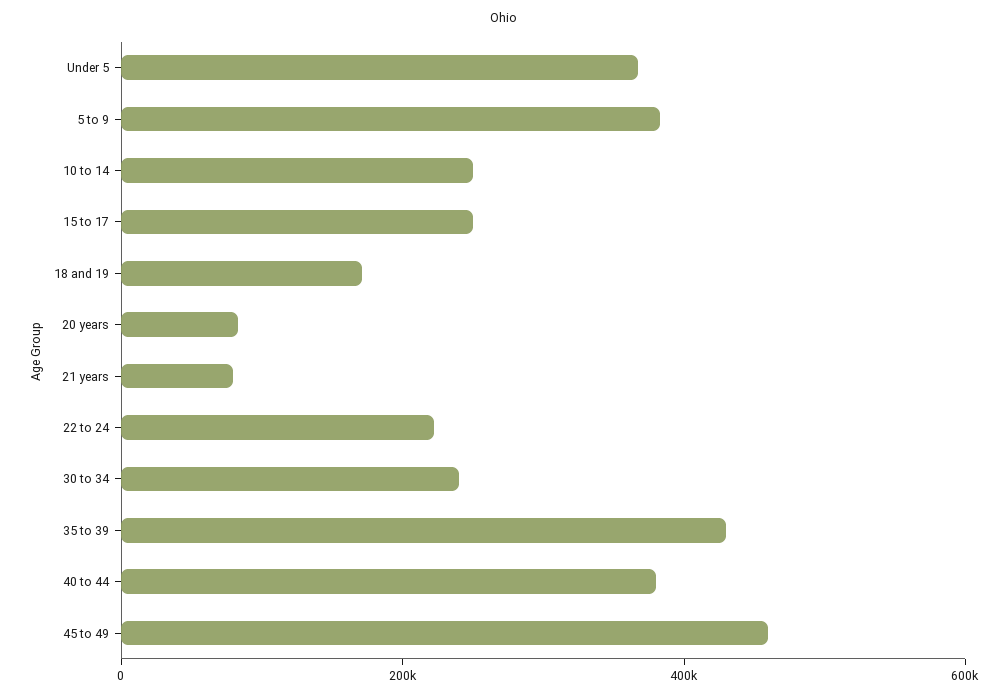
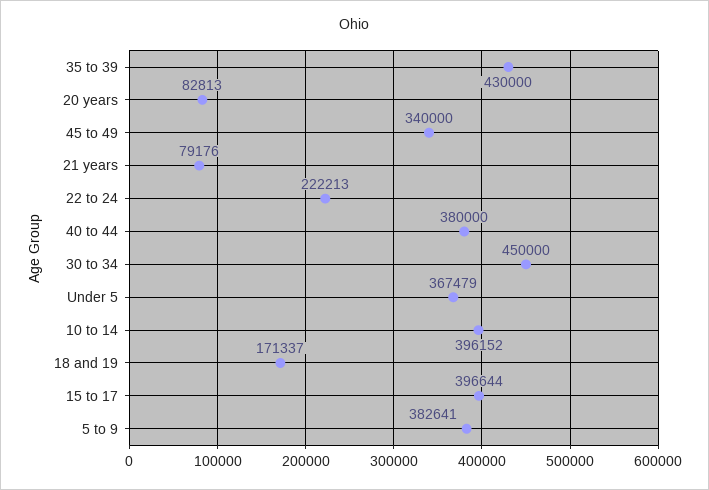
10 to 14: 250000 -> 396152
15 to 17: 250000 -> 396644
30 to 34: 250000 -> 450000
45 to 49: 450000 -> 340000

